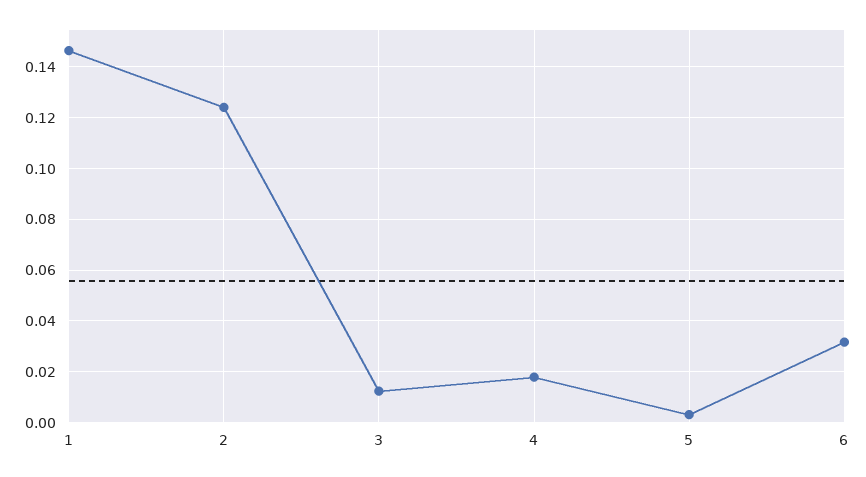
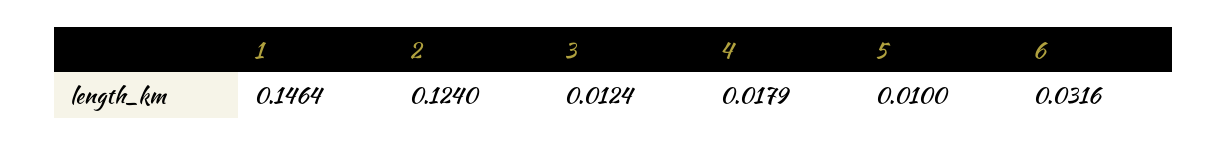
5: 0.0025 -> 0.01

